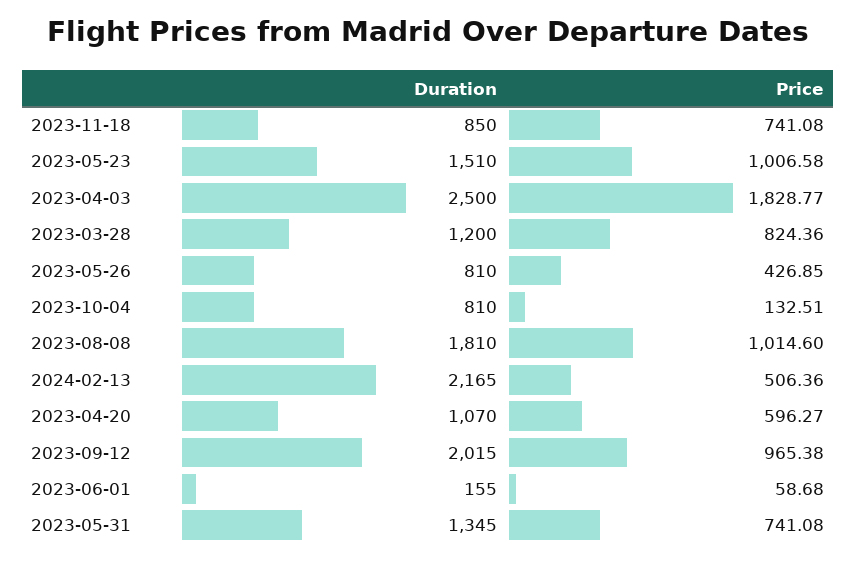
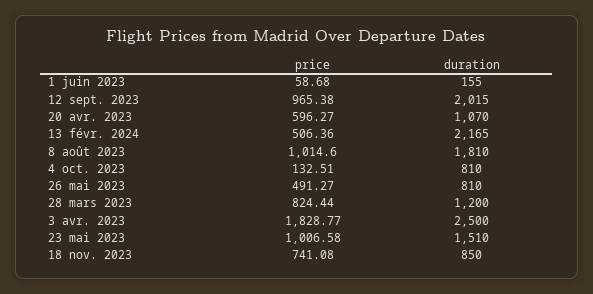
Price, 2023-03-28: 824.36 -> 824.44
Price, 2023-05-26: 426.85 -> 491.27
Duration, 2023-05-31: 1345 -> none
Price, 2023-05-31: 741.08 -> none

